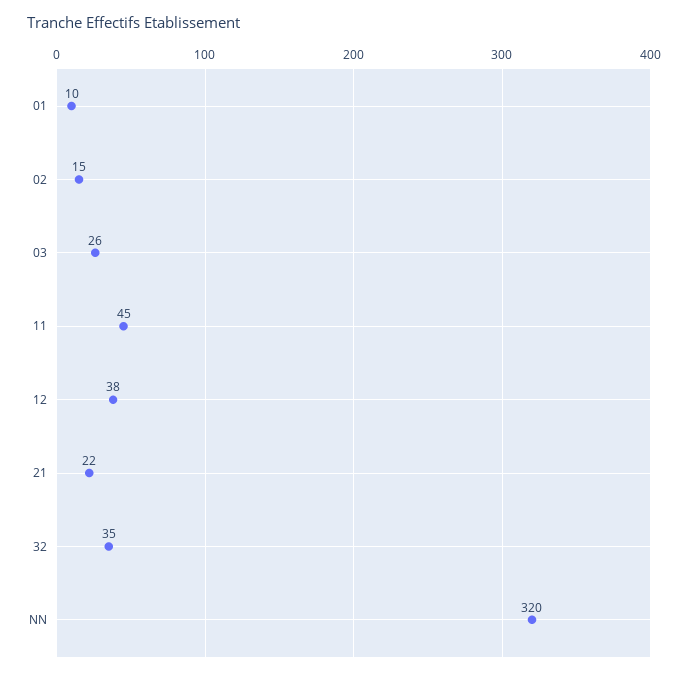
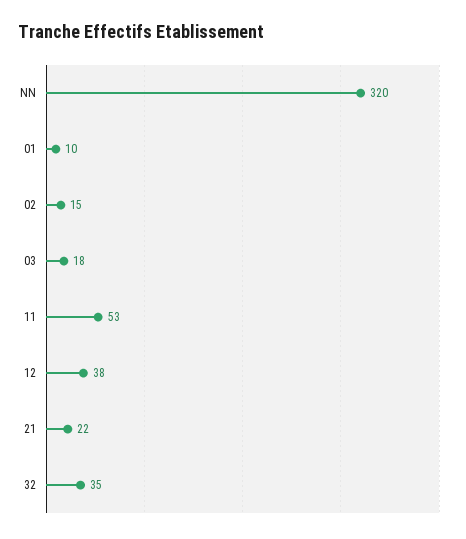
03: 26 -> 18
11: 45 -> 53

